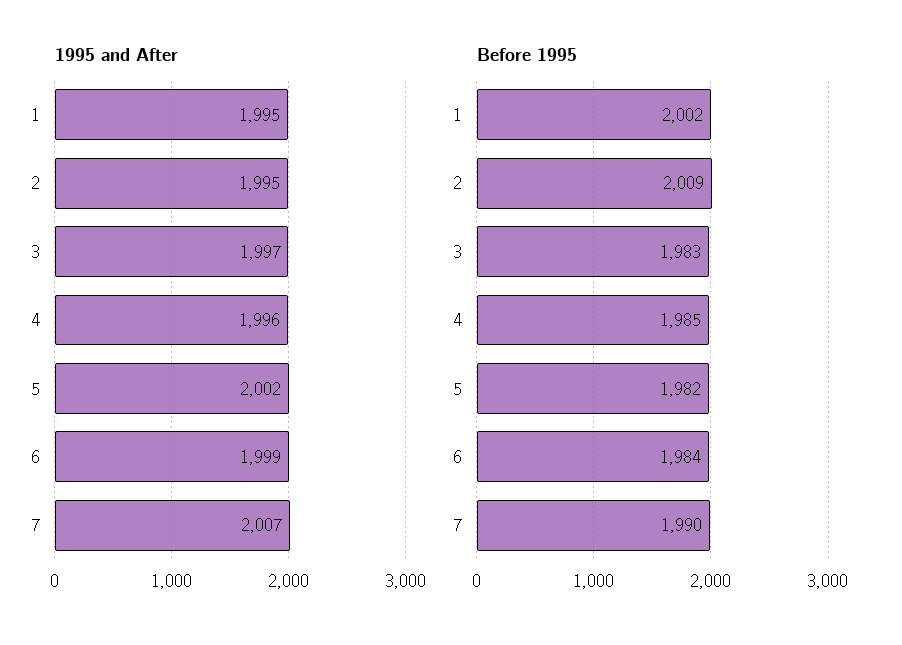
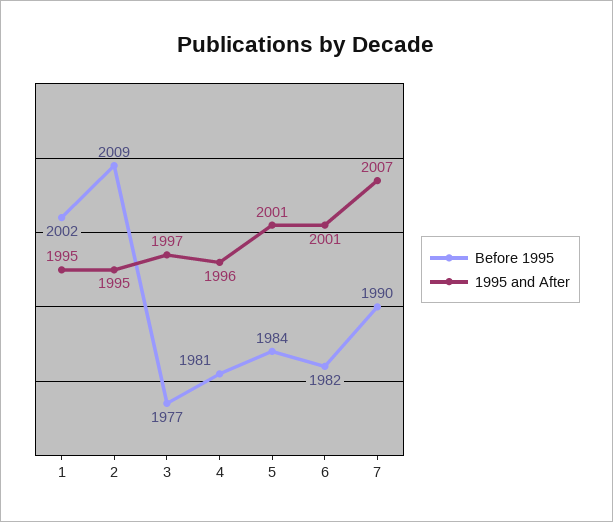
1995 and After, 5: 2002 -> 2001
1995 and After, 6: 1999 -> 2001
Before 1995, 3: 1983 -> 1977
Before 1995, 4: 1985 -> 1981
Before 1995, 5: 1982 -> 1984
Before 1995, 6: 1984 -> 1982

